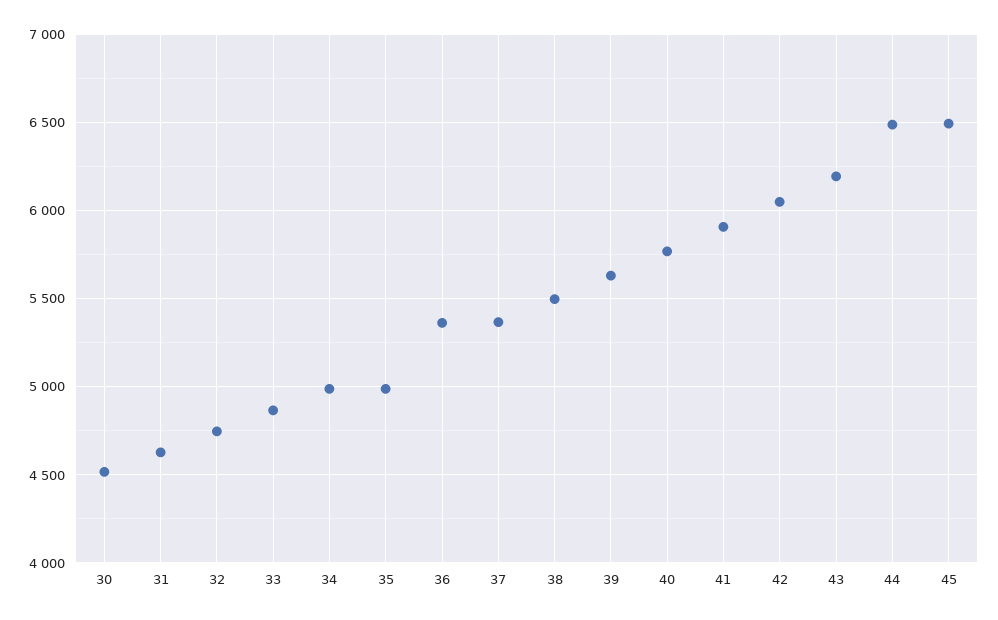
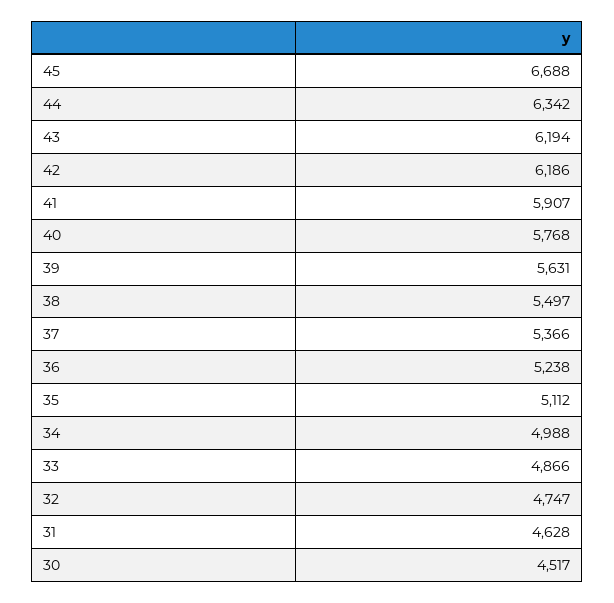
35: 5000 -> 5112
36: 5350 -> 5238
42: 6050 -> 6186
44: 6500 -> 6342
45: 6500 -> 6688

